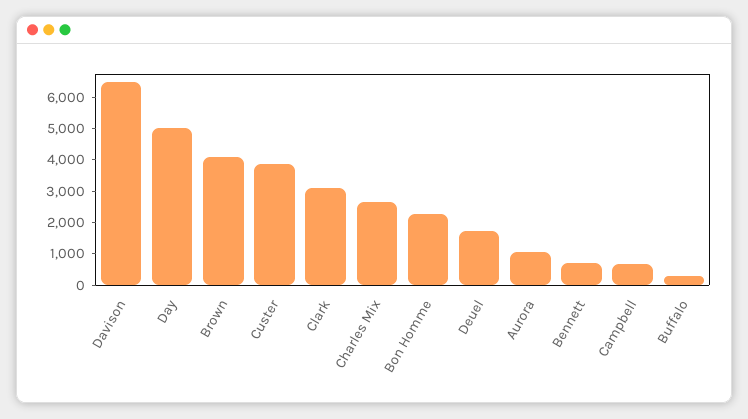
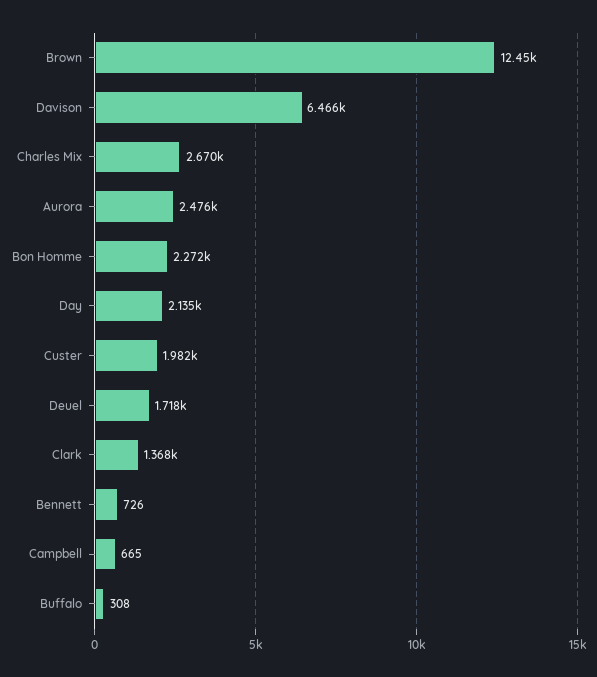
Day: 5000 -> 2135
Brown: 4000 -> 12450
Custer: 4000 -> 1982
Clark: 3000 -> 1368
Aurora: 1000 -> 2476

